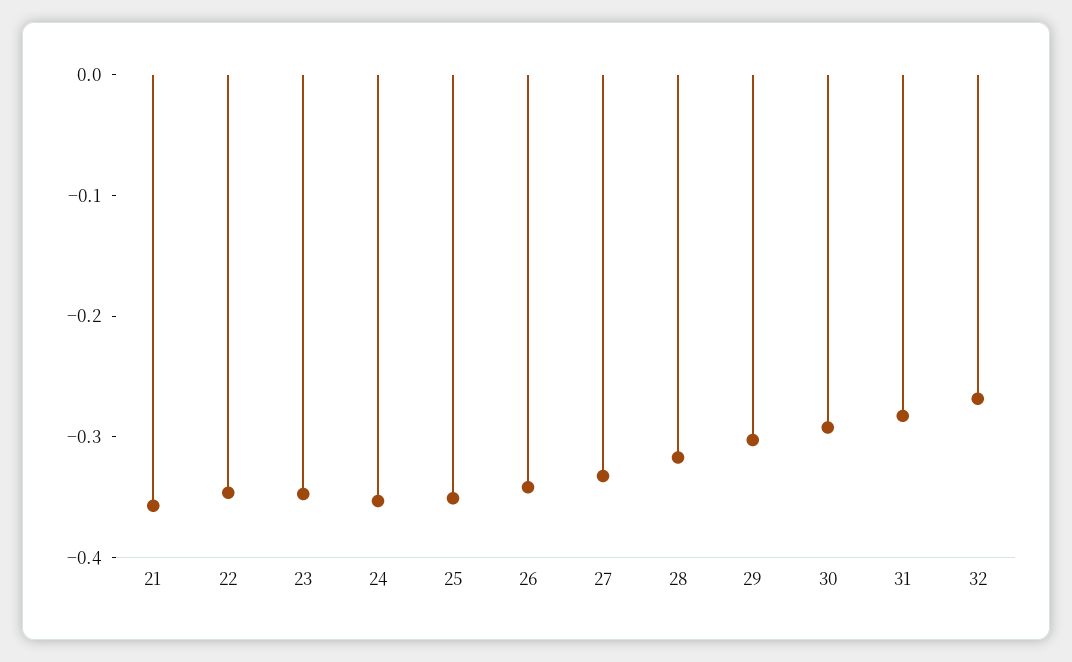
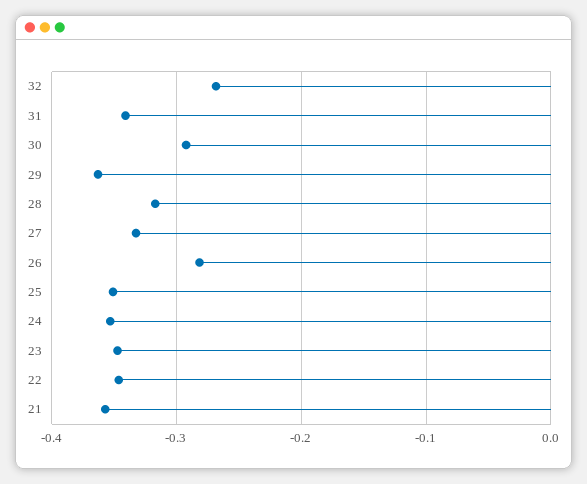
26: -0.34 -> -0.28
29: -0.3 -> -0.36
31: -0.28 -> -0.34

